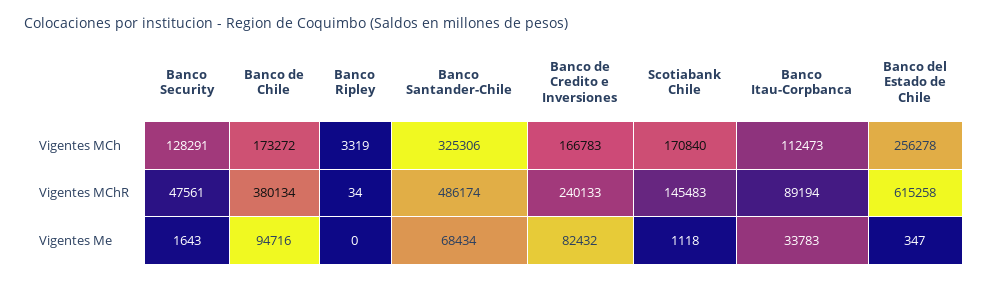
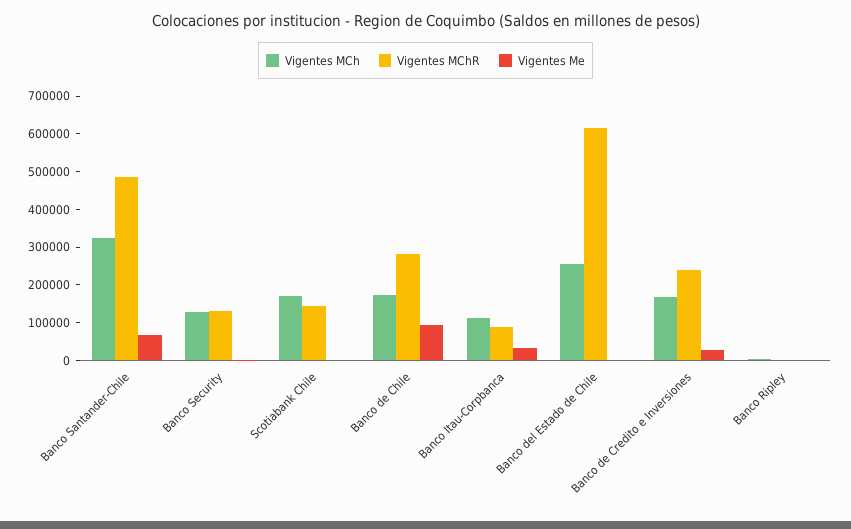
Vigentes MChR, Banco Security: 47561 -> 125000
Vigentes MChR, Banco de Chile: 380134 -> 275000
Vigentes Me, Banco de Credito e Inversiones: 82432 -> 25000

